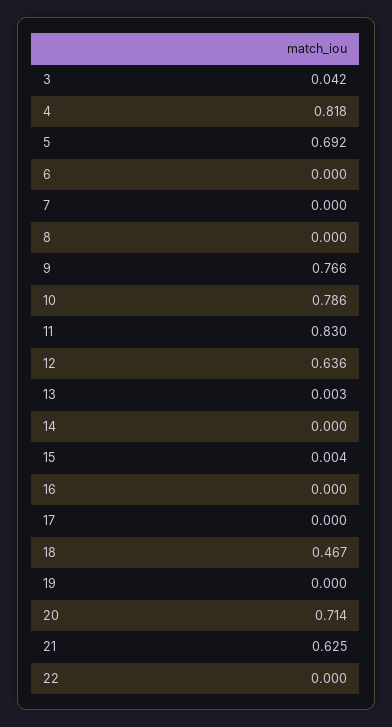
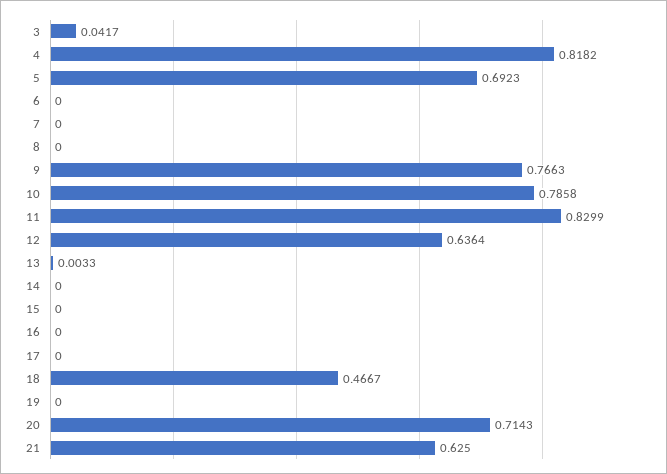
15: 0.004 -> 0
22: 0 -> none

